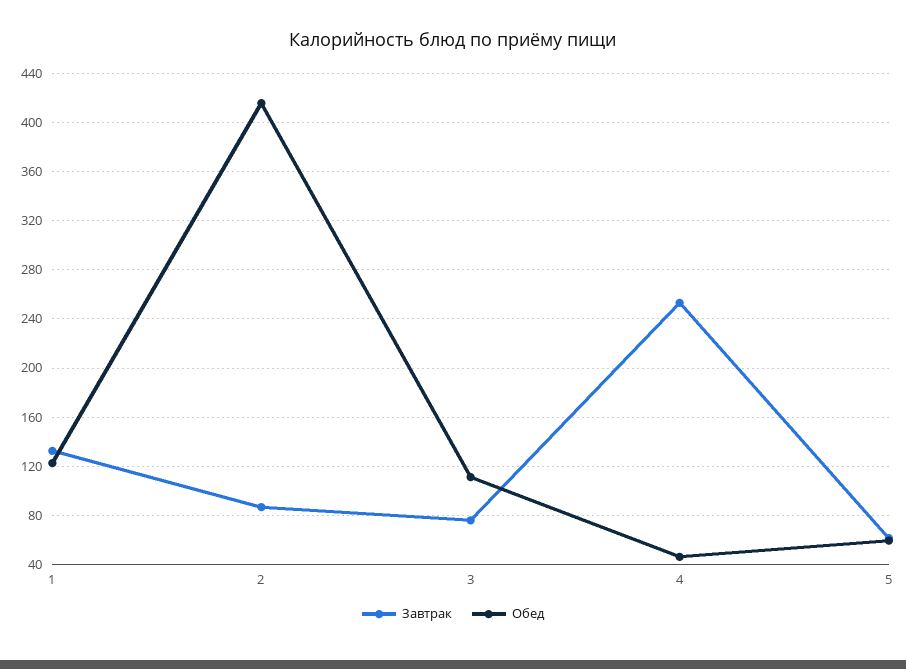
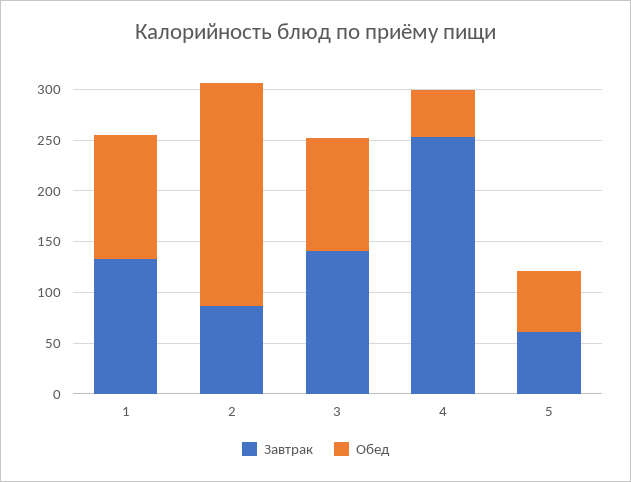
Обед, 2: 415 -> 220
Завтрак, 3: 75 -> 140

